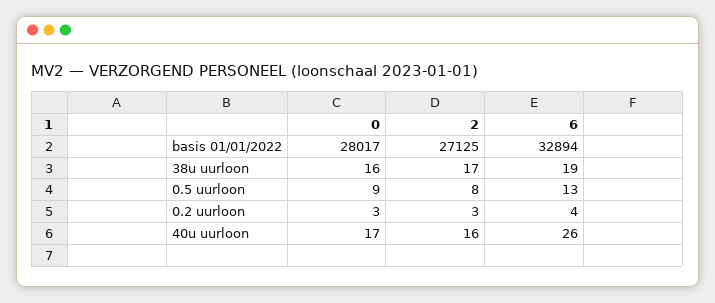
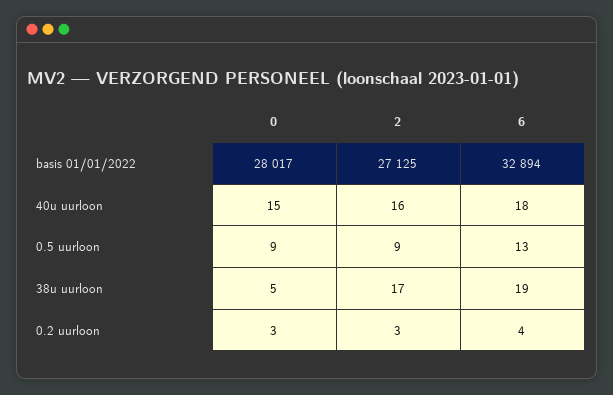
0, 38u uurloon: 16 -> 5
2, 0.5 uurloon: 8 -> 9
0, 40u uurloon: 17 -> 15
6, 40u uurloon: 26 -> 18

